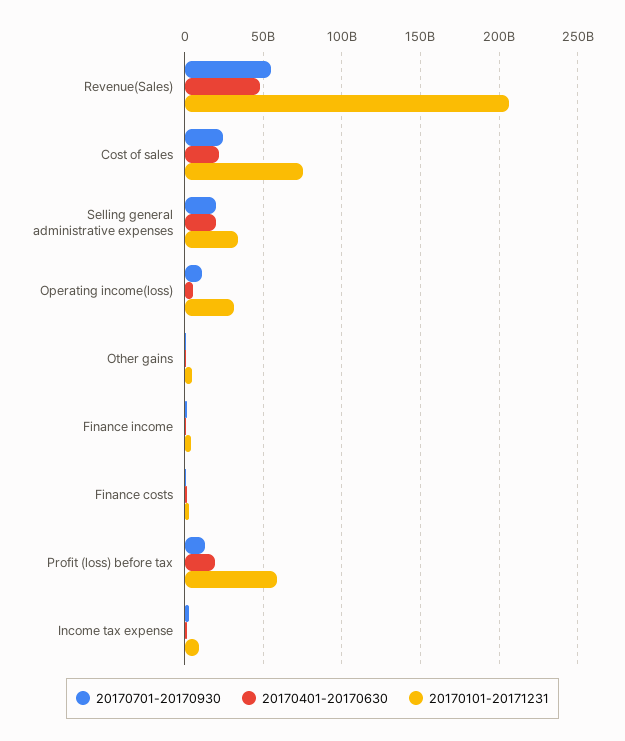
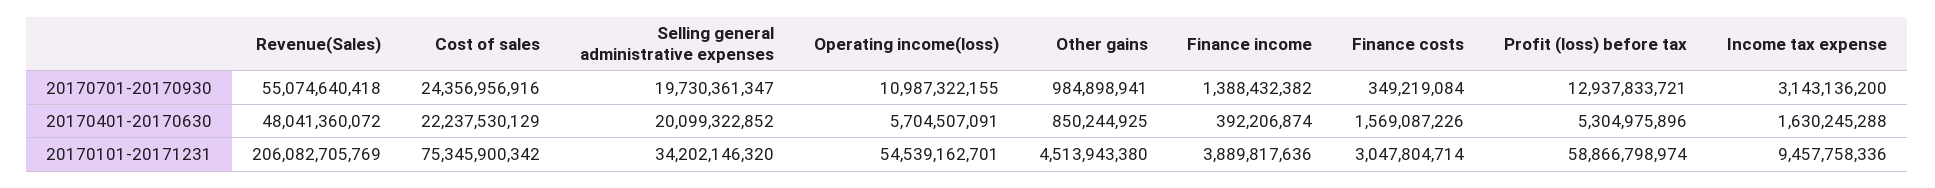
20170101-20171231, Operating income(loss): 30000000000 -> 54539162701
20170401-20170630, Profit (loss) before tax: 20000000000 -> 5304975896

